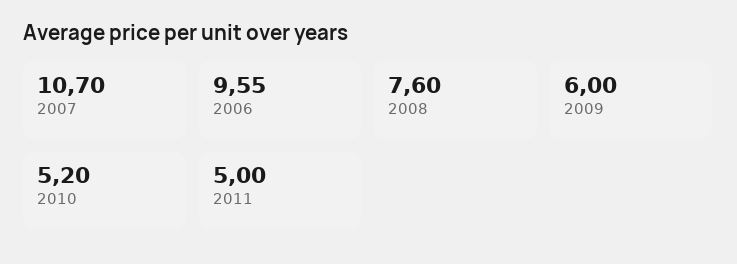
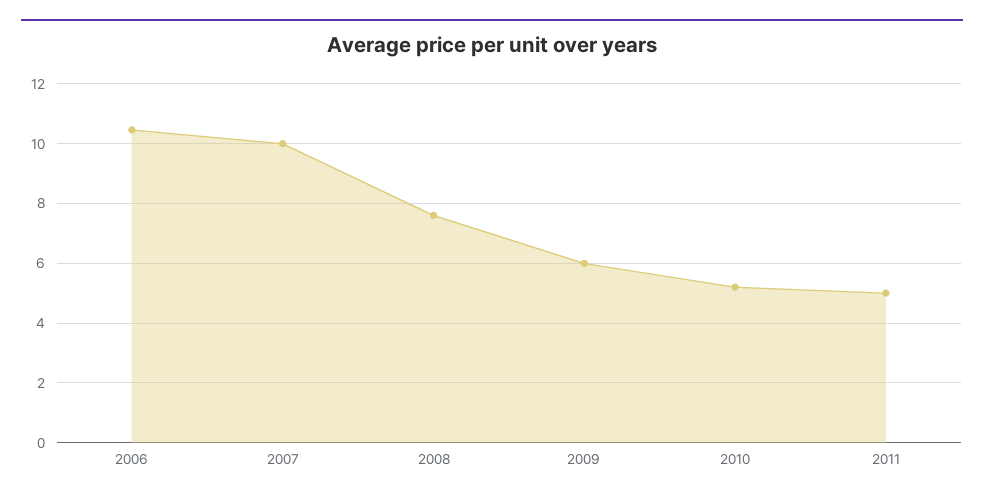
2007: 10.7 -> 10
2006: 9.55 -> 10.5

